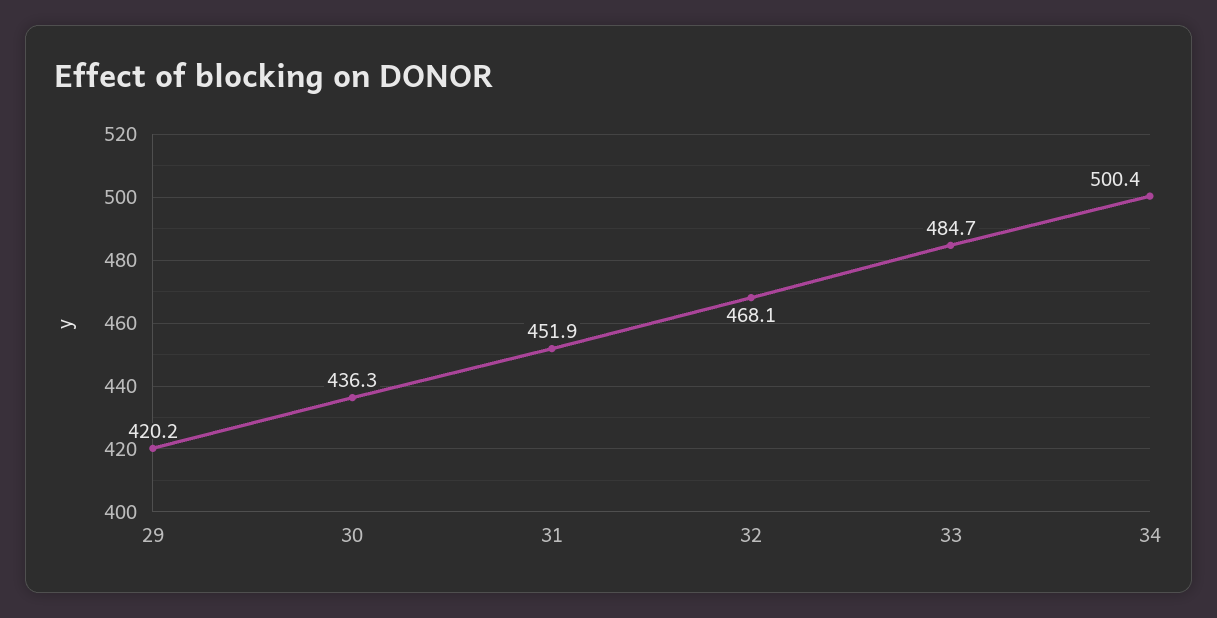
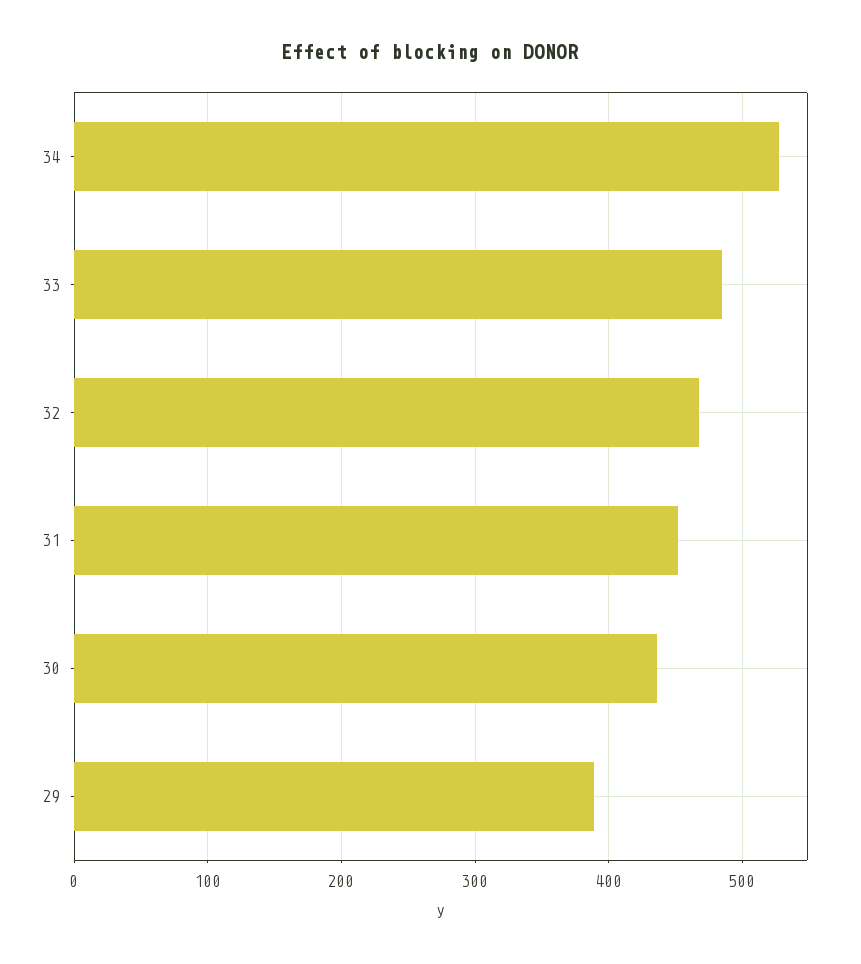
29: 420.2 -> 390
34: 500.4 -> 530

